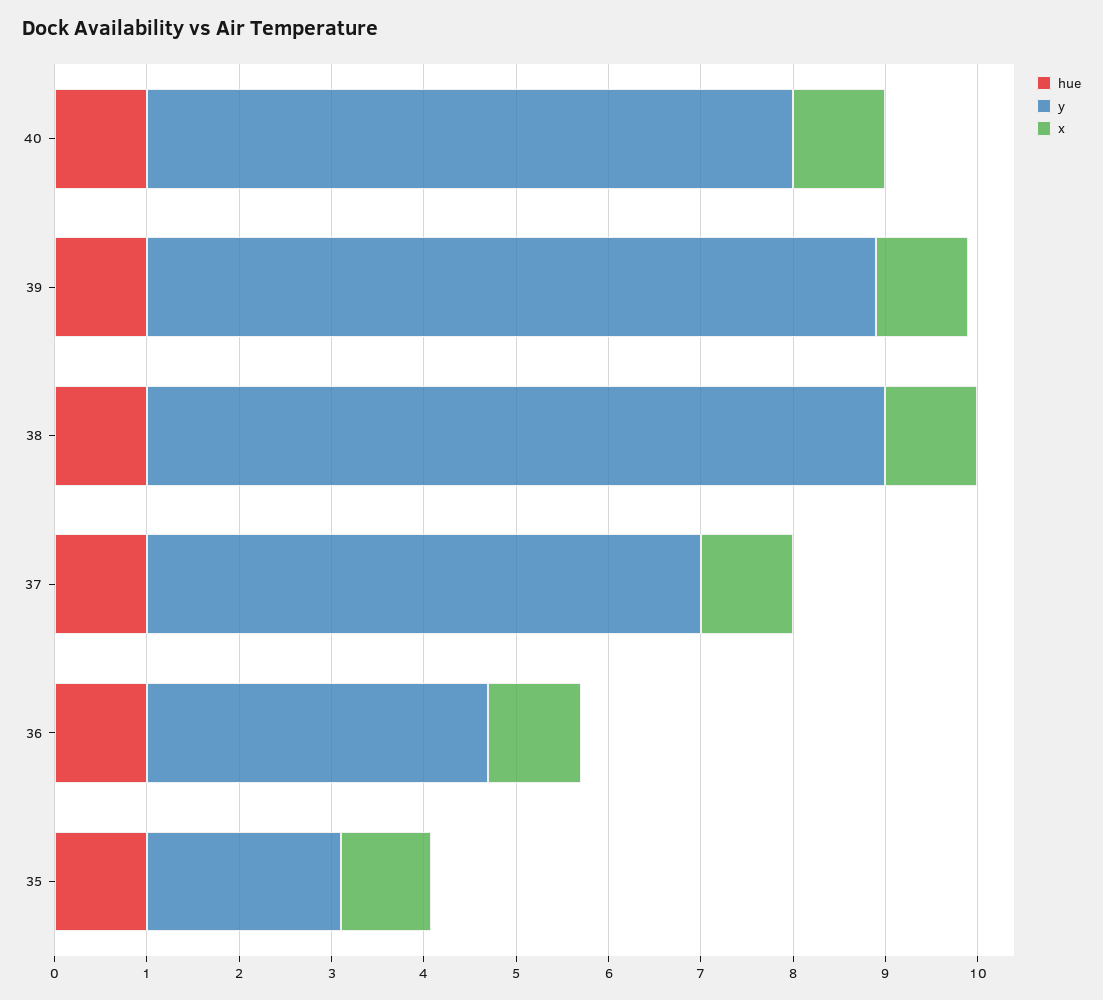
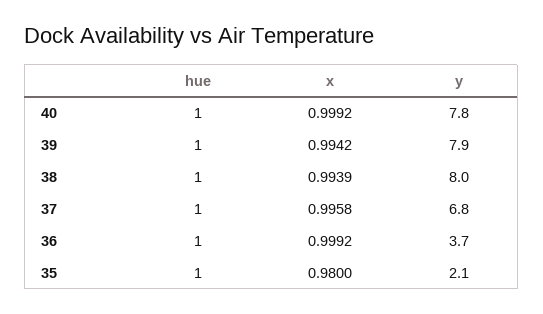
y, 40: 7 -> 7.8
y, 37: 6 -> 6.8

